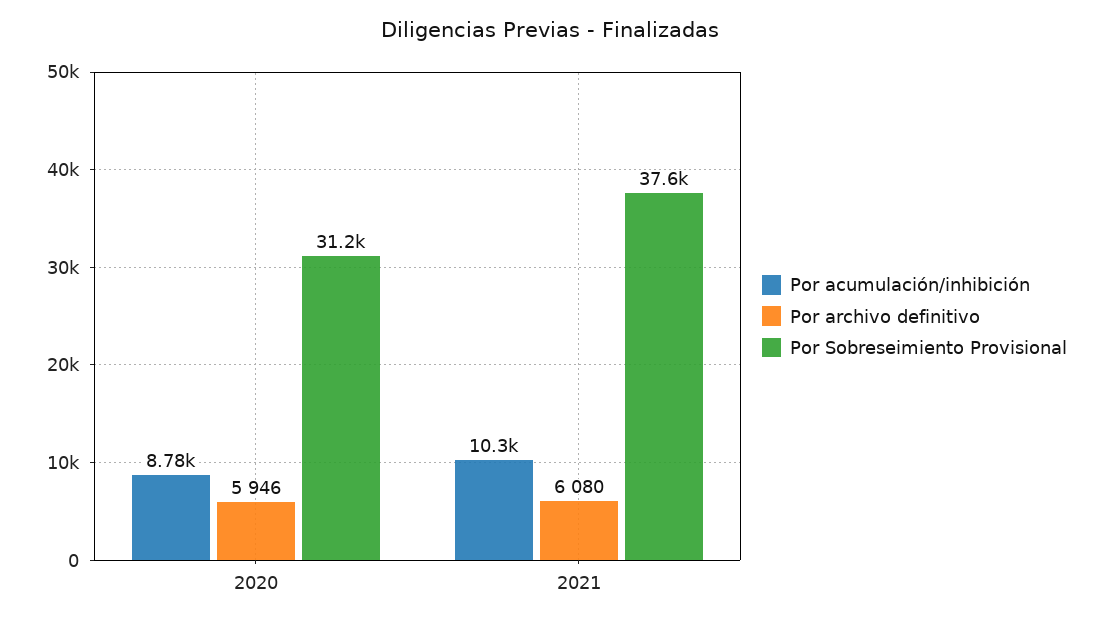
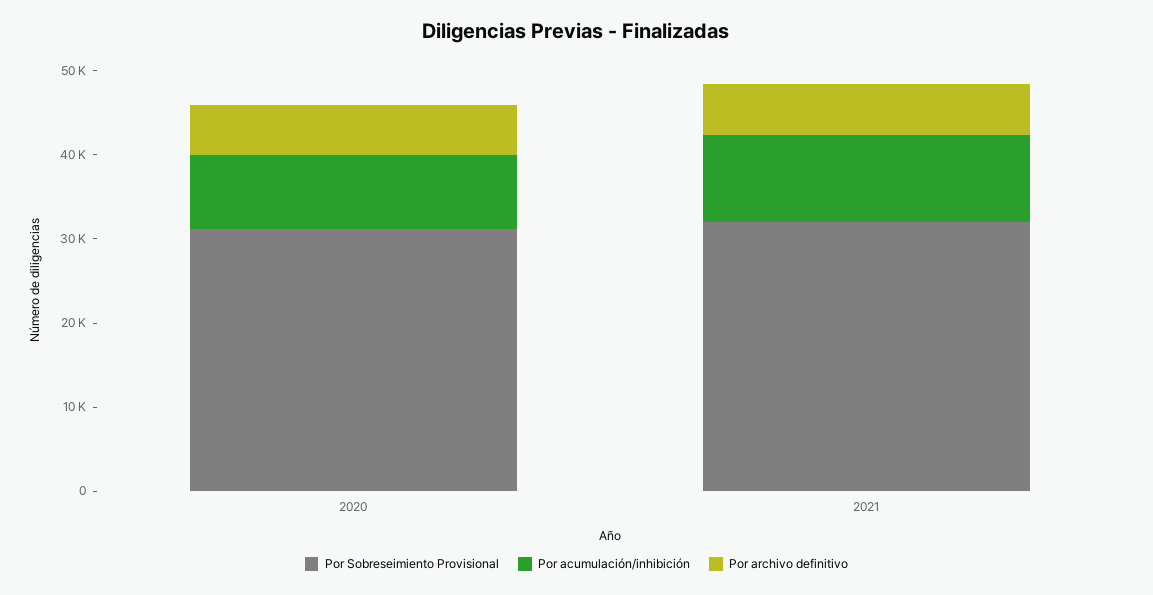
Por Sobreseimiento Provisional, 2021: 37600 -> 32000

